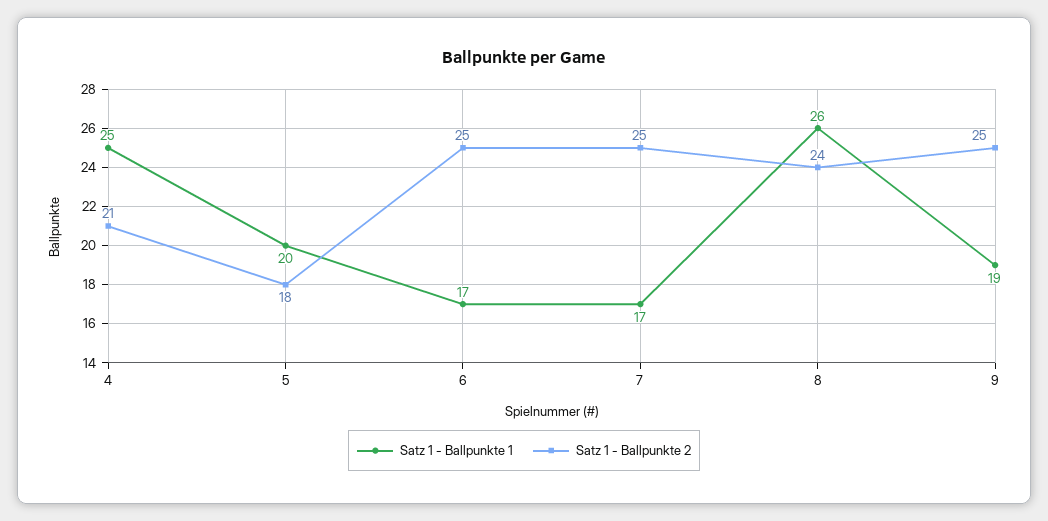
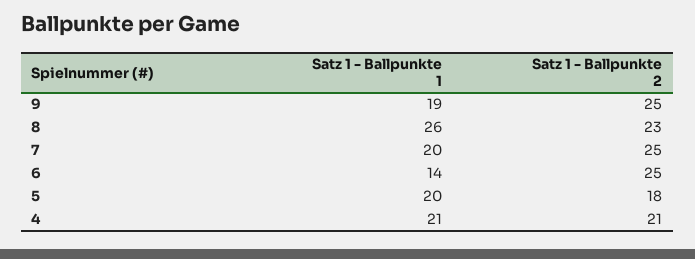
Satz 1 - Ballpunkte 1, 4: 25 -> 21
Satz 1 - Ballpunkte 1, 6: 17 -> 14
Satz 1 - Ballpunkte 1, 7: 17 -> 20
Satz 1 - Ballpunkte 2, 8: 24 -> 23

